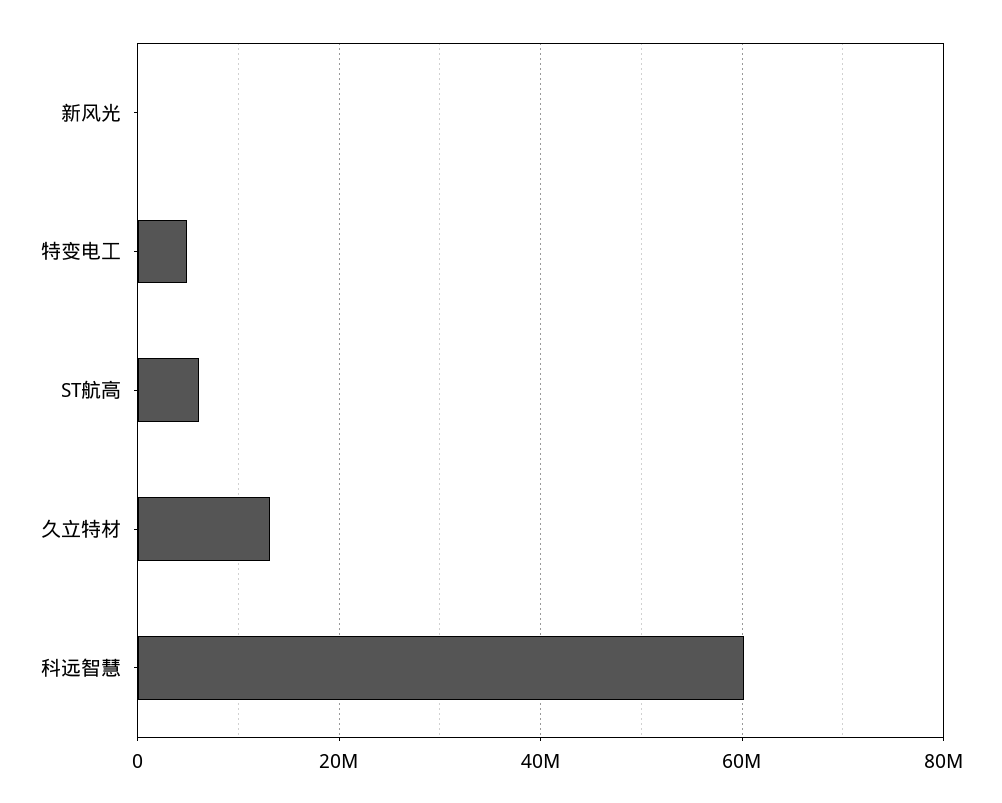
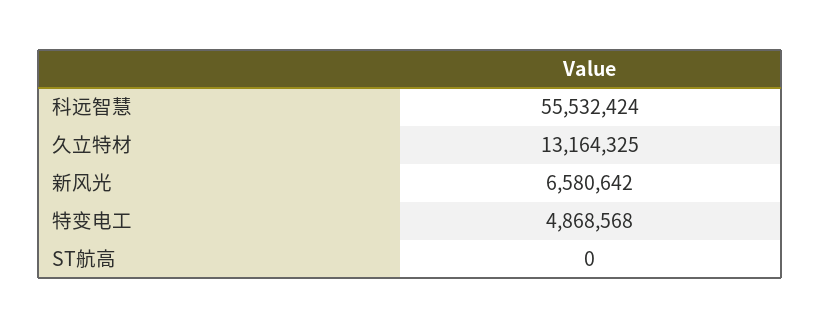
新风光: 0 -> 6580642
ST航高: 6000000 -> 0
科远智慧: 60000000 -> 55532424

